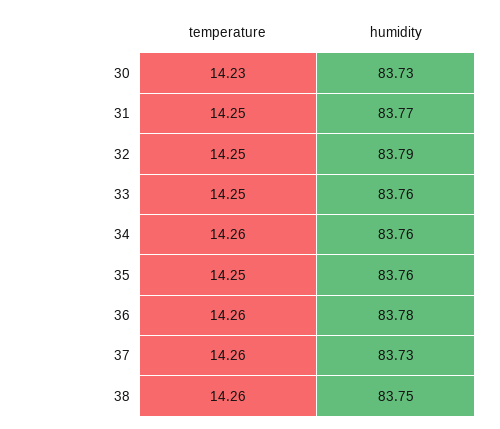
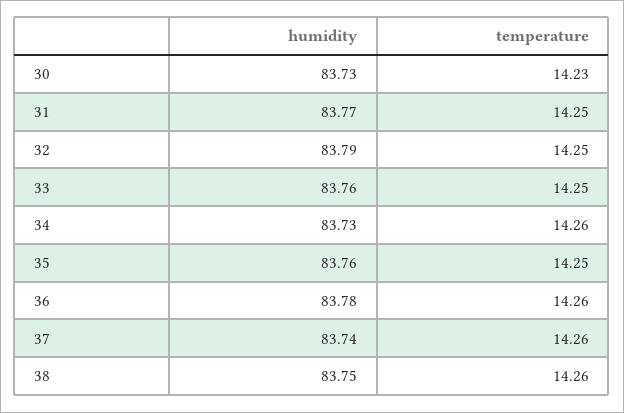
humidity, 34: 83.76 -> 83.73
humidity, 37: 83.73 -> 83.74

